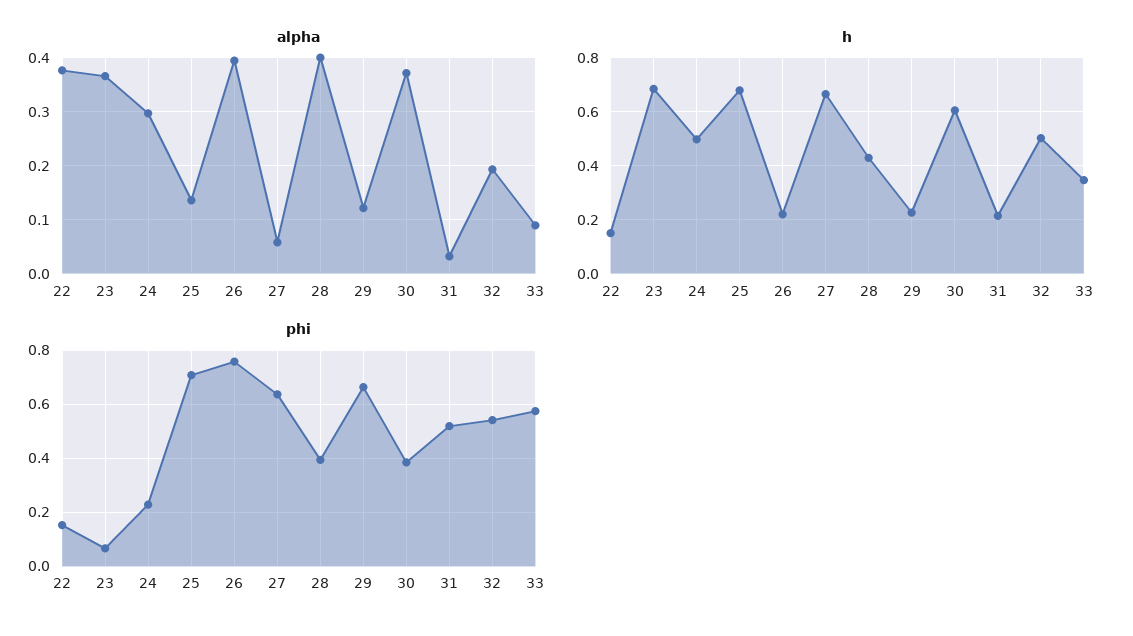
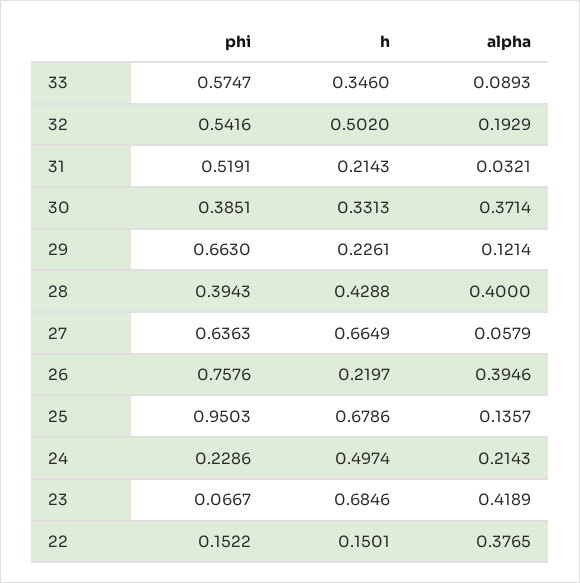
alpha, 23: 0.36 -> 0.4189
alpha, 24: 0.3 -> 0.2143
h, 30: 0.6 -> 0.3313
phi, 25: 0.7 -> 0.9503

